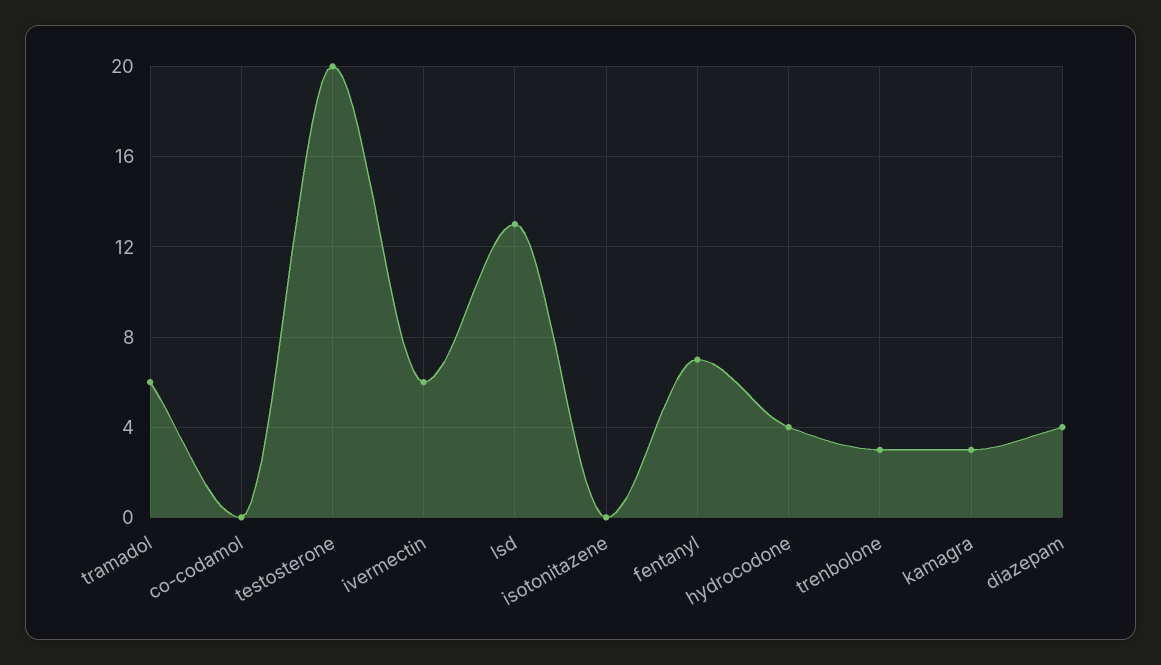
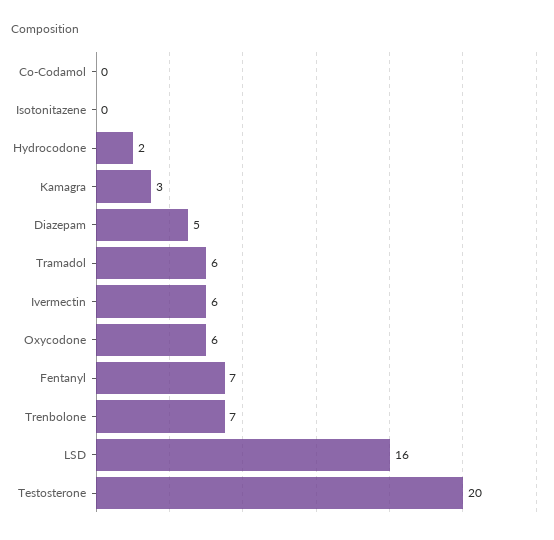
lsd: 13 -> 16
hydrocodone: 4 -> 2
trenbolone: 3 -> 7
diazepam: 4 -> 5
Oxycodone: none -> 6

